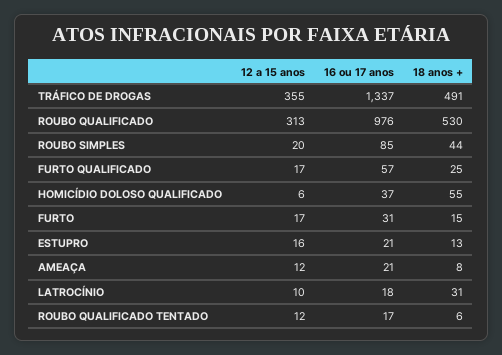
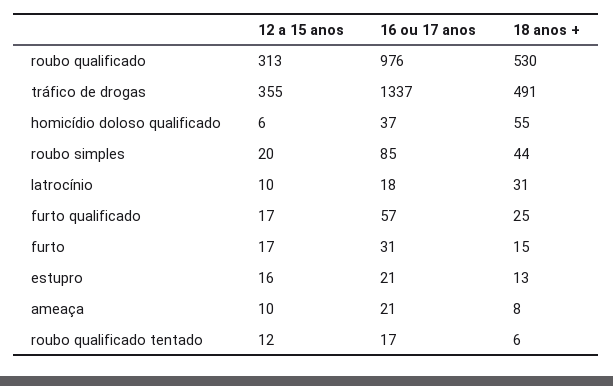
12 a 15 anos, AMEAÇA: 12 -> 10

